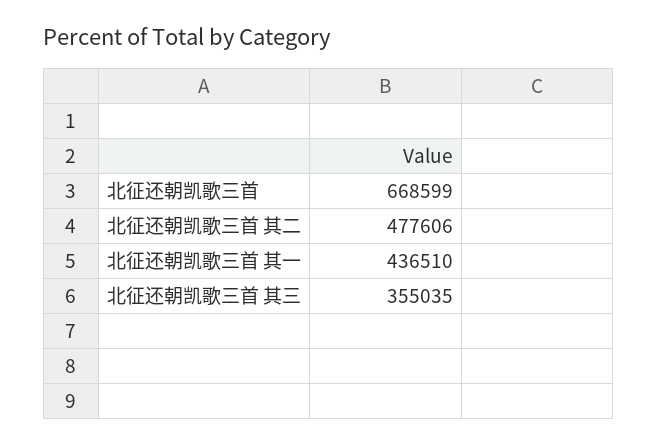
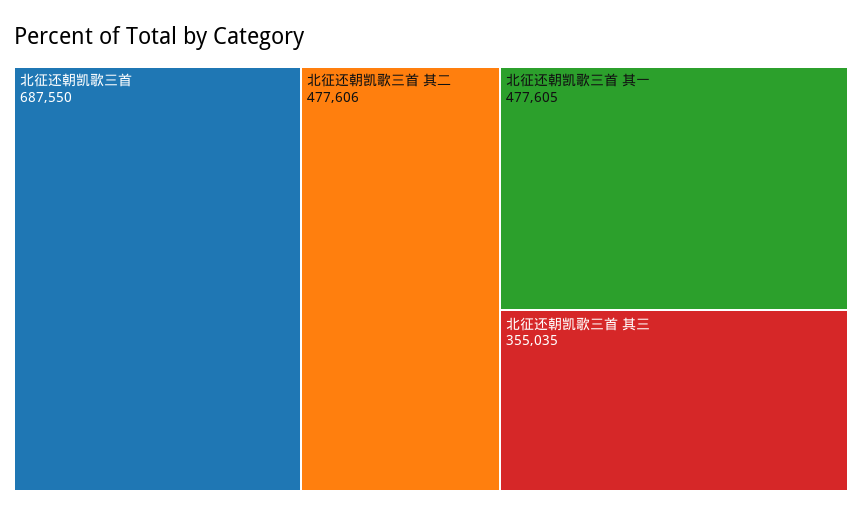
北征还朝凯歌三首: 668599 -> 687550
北征还朝凯歌三首 其一: 436510 -> 477605

